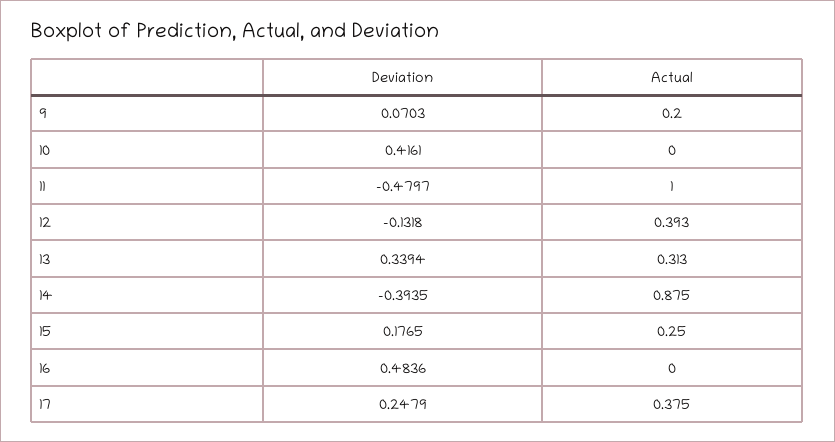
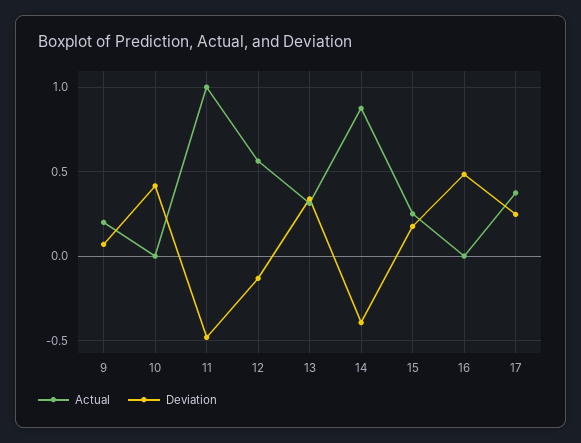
Actual, 12: 0.393 -> 0.55

